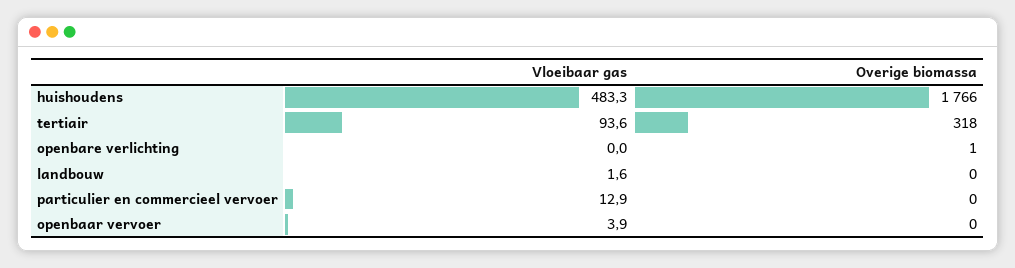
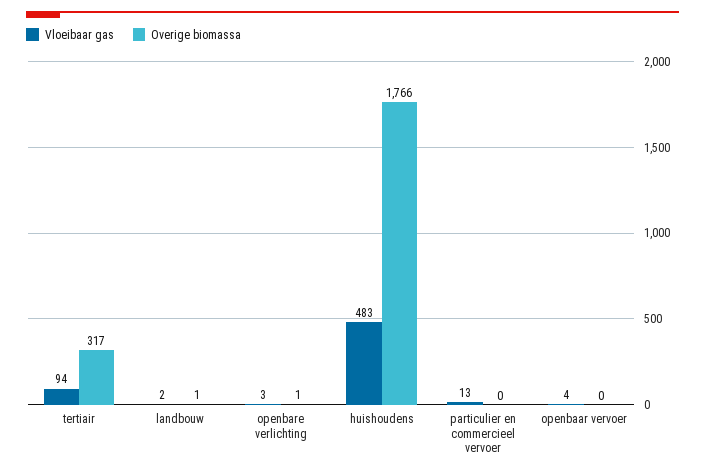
Overige biomassa, tertiair: 318 -> 317
Vloeibaar gas, openbare verlichting: 0 -> 3
Overige biomassa, landbouw: 0 -> 1

